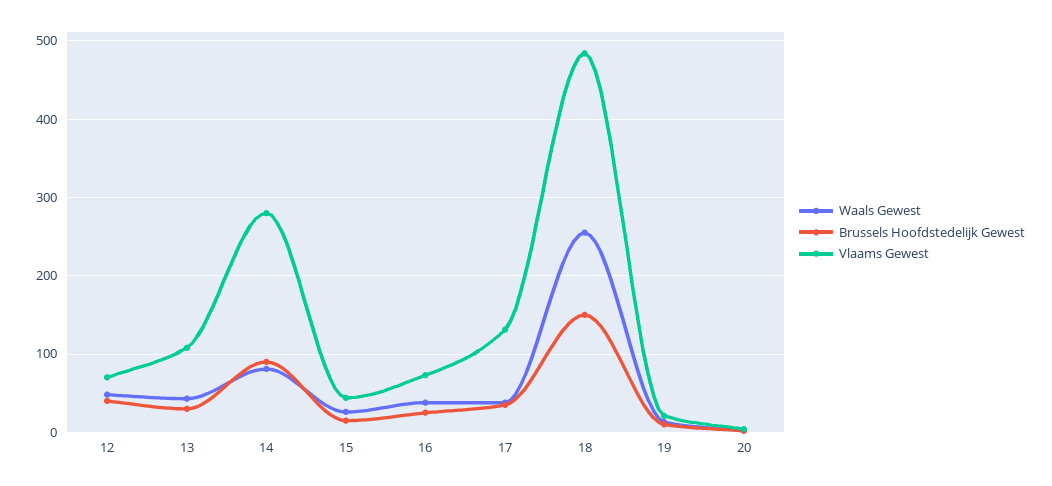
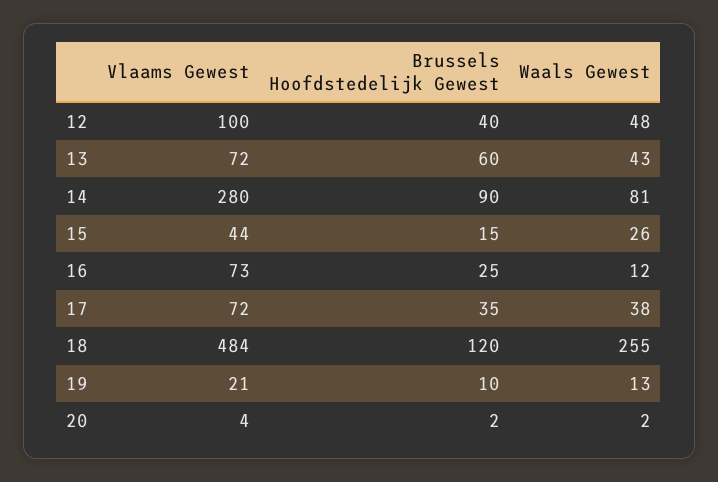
Vlaams Gewest, 12: 70 -> 100
Brussels Hoofdstedelijk Gewest, 13: 30 -> 60
Vlaams Gewest, 13: 110 -> 72
Waals Gewest, 16: 40 -> 12
Vlaams Gewest, 17: 130 -> 72
Brussels Hoofdstedelijk Gewest, 18: 150 -> 120

